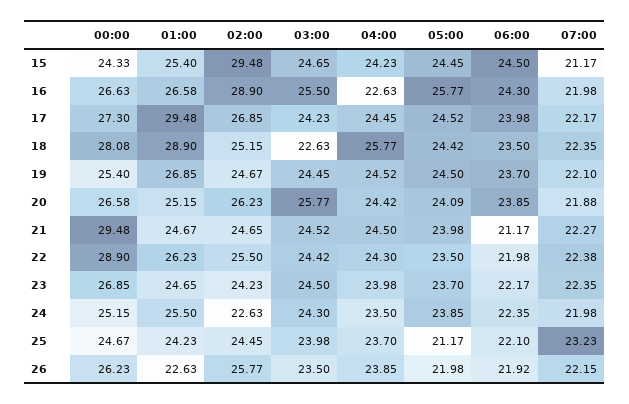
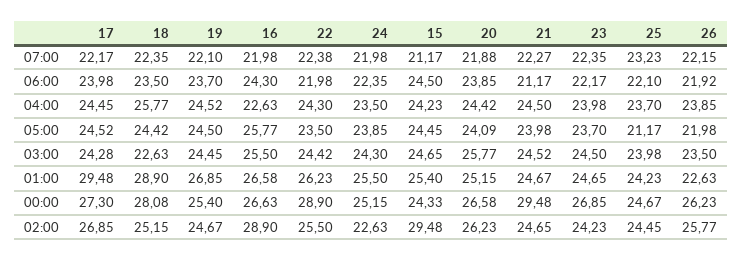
03:00, 17: 24.23 -> 24.28

